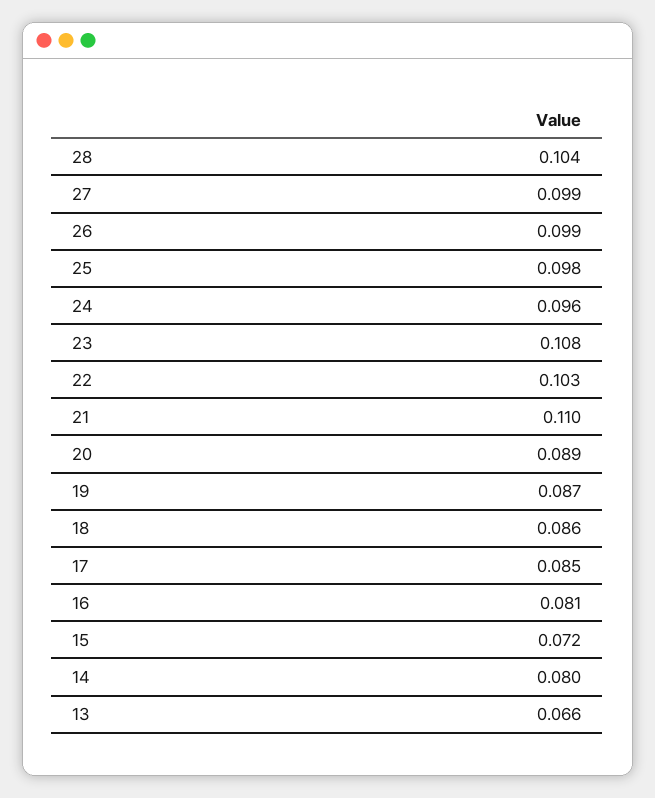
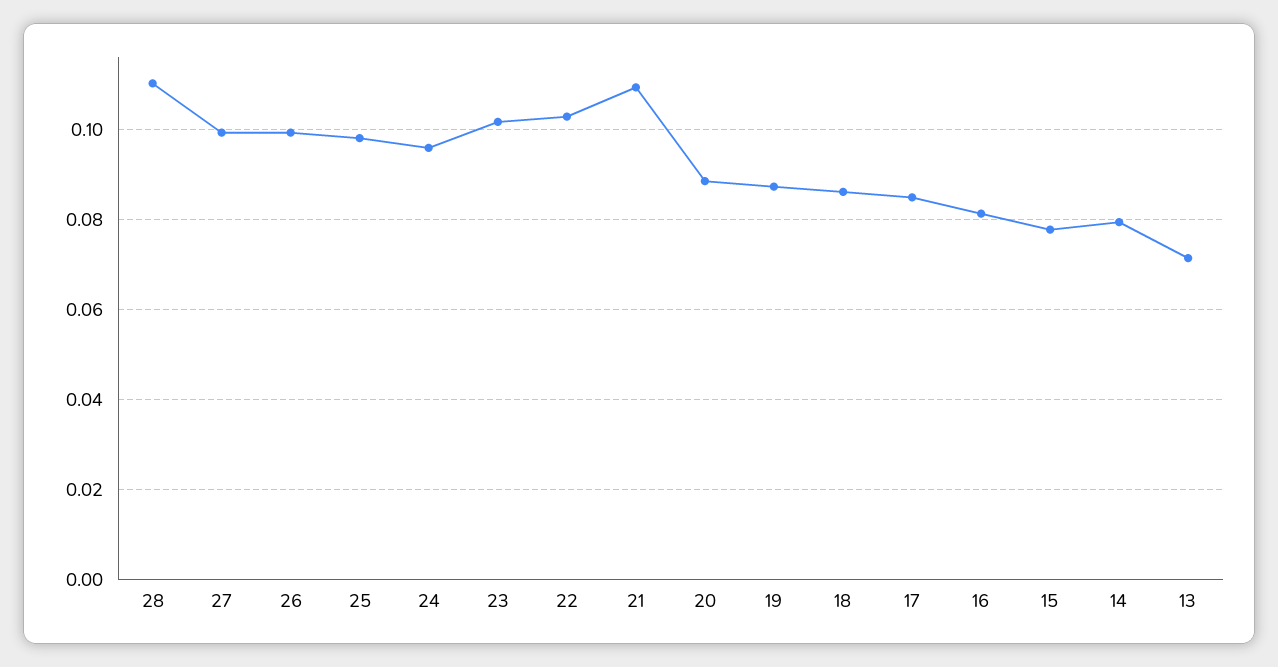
28: 0.104 -> 0.11
23: 0.108 -> 0.102
15: 0.072 -> 0.078
13: 0.066 -> 0.072

